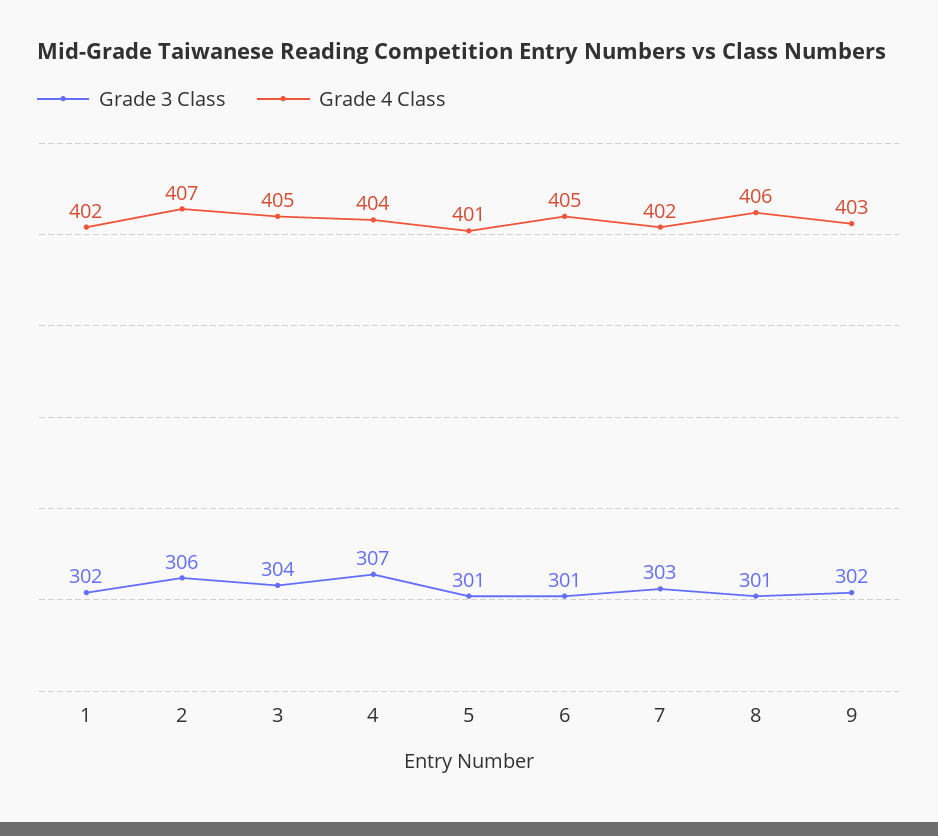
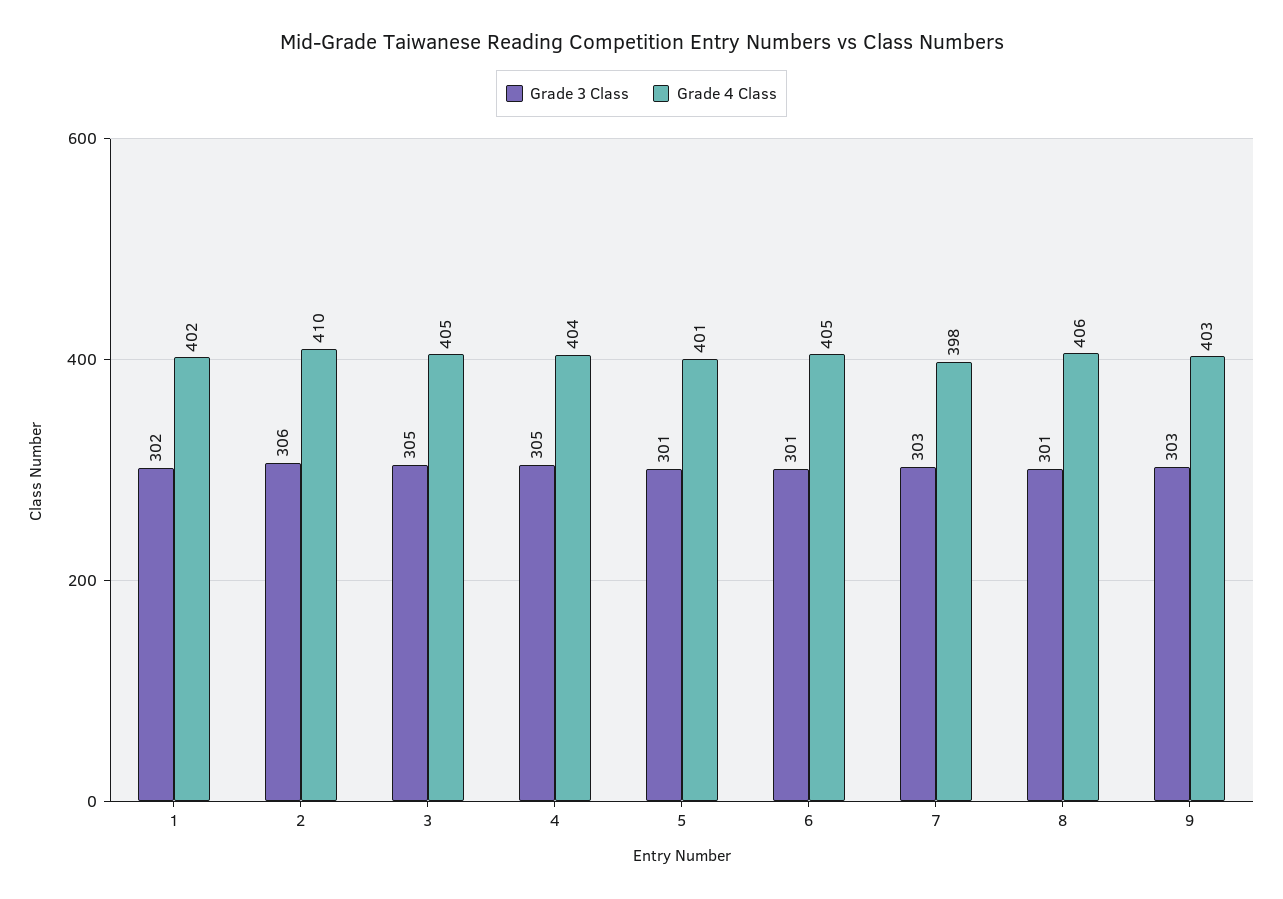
Grade 4 Class, 2: 407 -> 410
Grade 3 Class, 3: 304 -> 305
Grade 3 Class, 4: 307 -> 305
Grade 4 Class, 7: 402 -> 398
Grade 3 Class, 9: 302 -> 303

